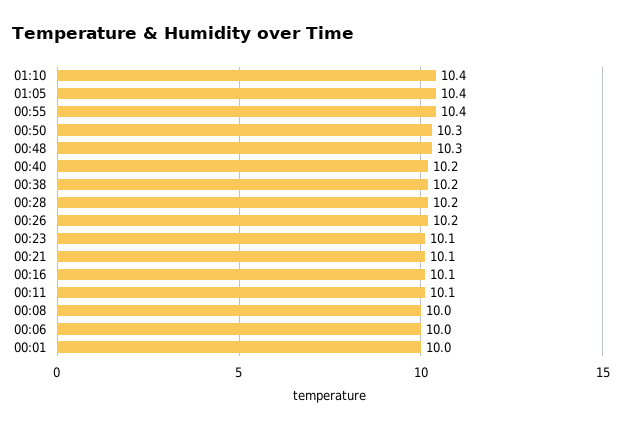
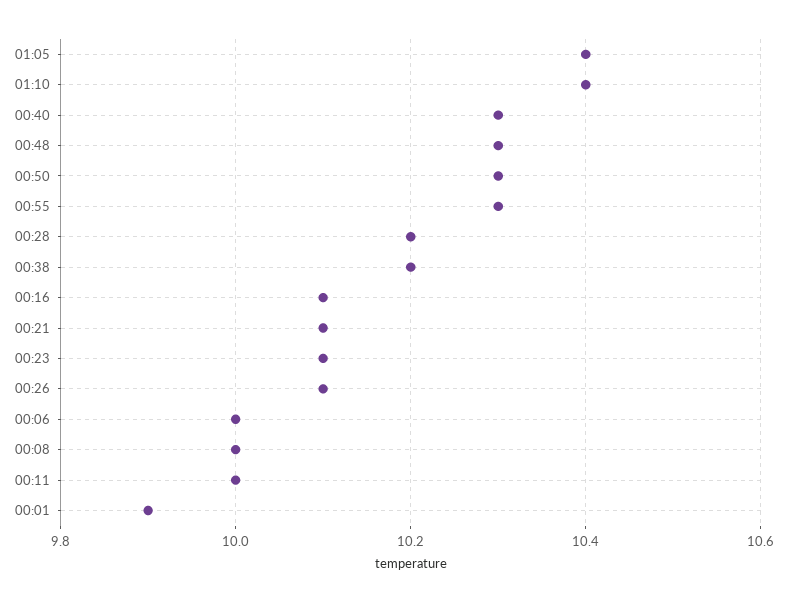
00:55: 10.4 -> 10.3
00:40: 10.2 -> 10.3
00:26: 10.2 -> 10.1
00:11: 10.1 -> 10
00:01: 10 -> 9.9

